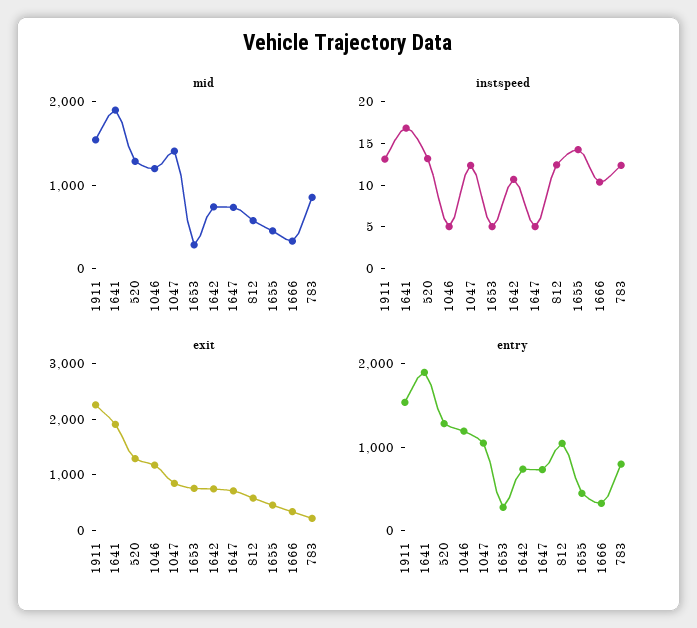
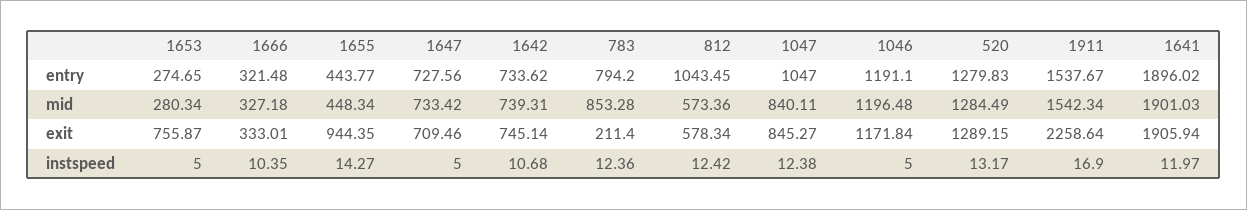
mid, 1047: 1400 -> 840.11
instspeed, 1911: 13 -> 16.9
instspeed, 1641: 17 -> 11.97
exit, 1655: 400 -> 944.35

